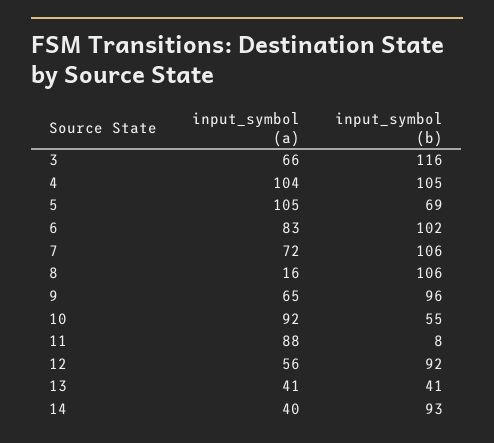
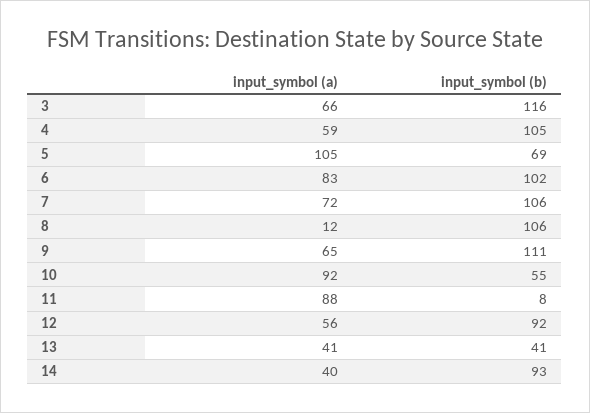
input_symbol (a), 4: 104 -> 59
input_symbol (a), 8: 16 -> 12
input_symbol (b), 9: 96 -> 111

